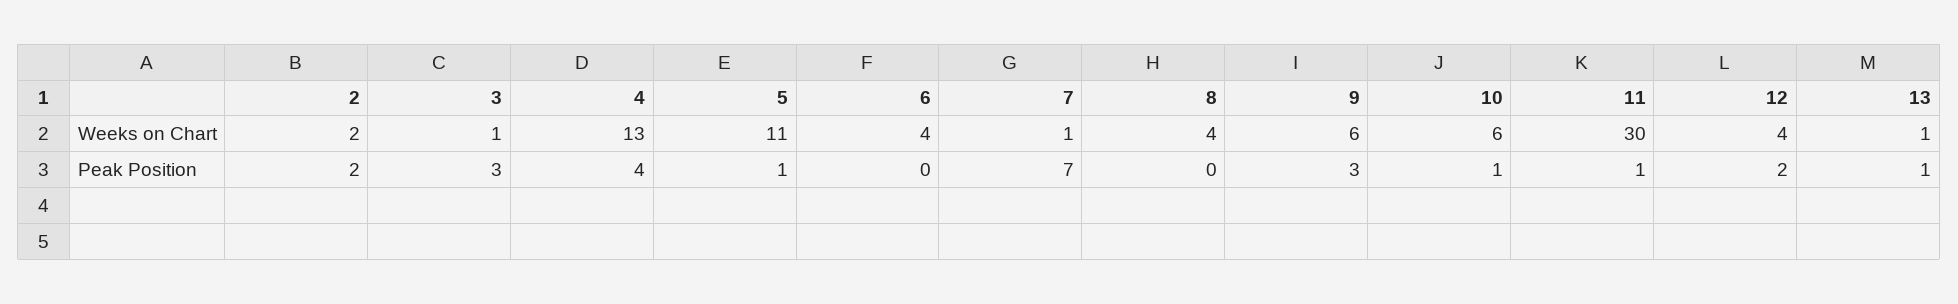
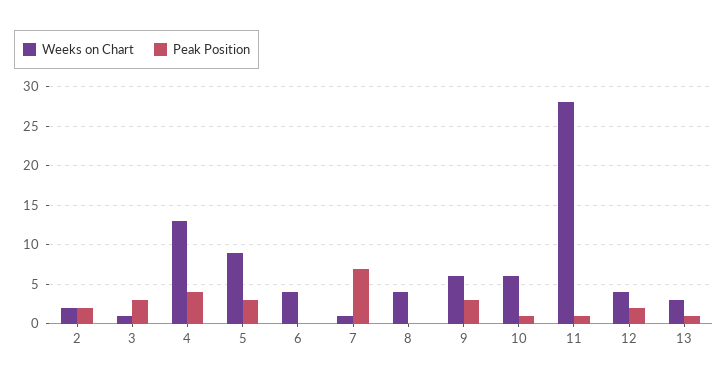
Weeks on Chart, 5: 11 -> 9
Weeks on Chart, 11: 30 -> 28
Weeks on Chart, 13: 1 -> 3
Peak Position, 5: 1 -> 3

